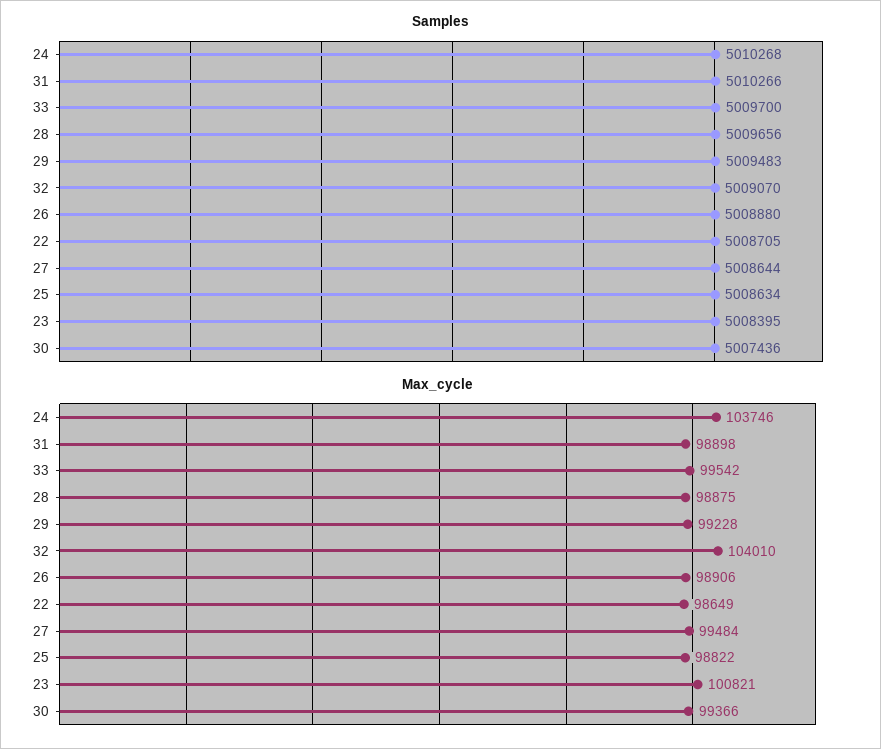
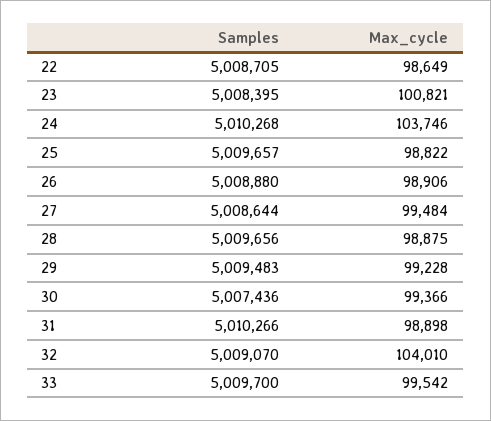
Samples, 25: 5008634 -> 5009657

